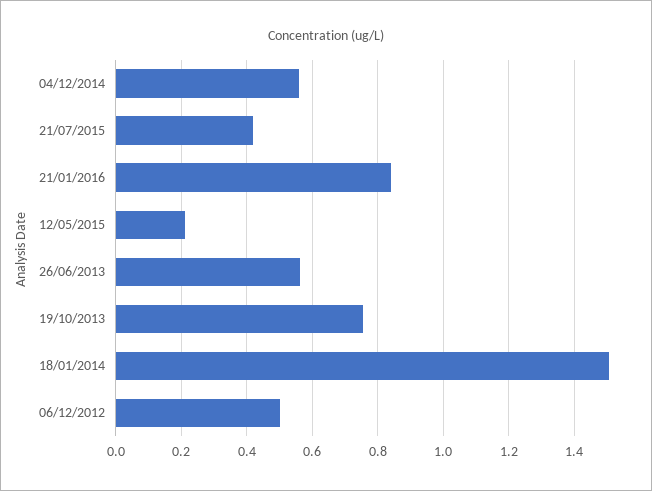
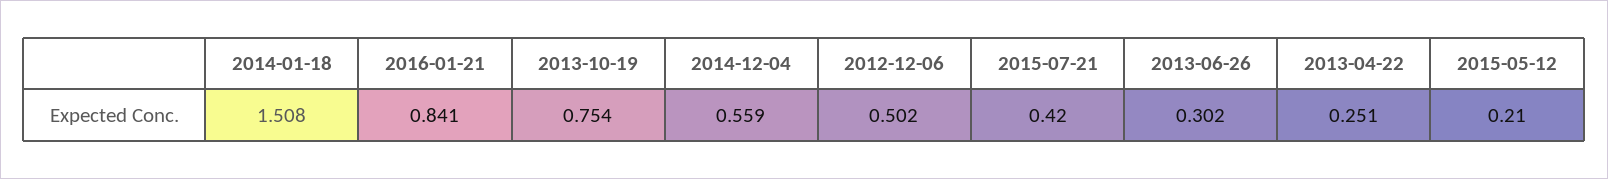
26/06/2013: 0.56 -> 0.302
2013-04-22: none -> 0.251

